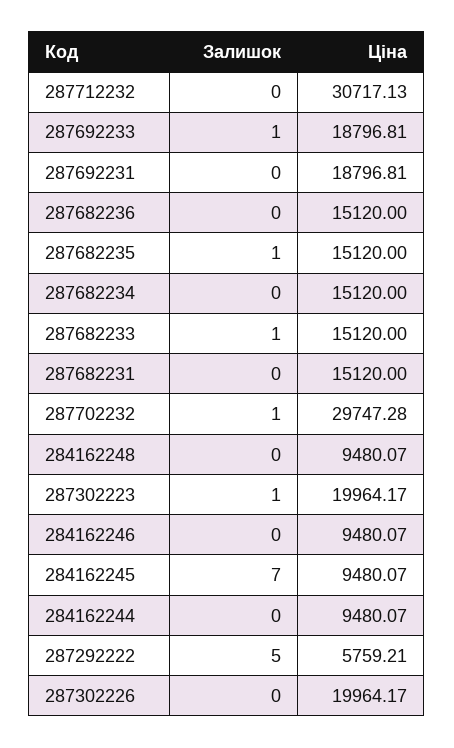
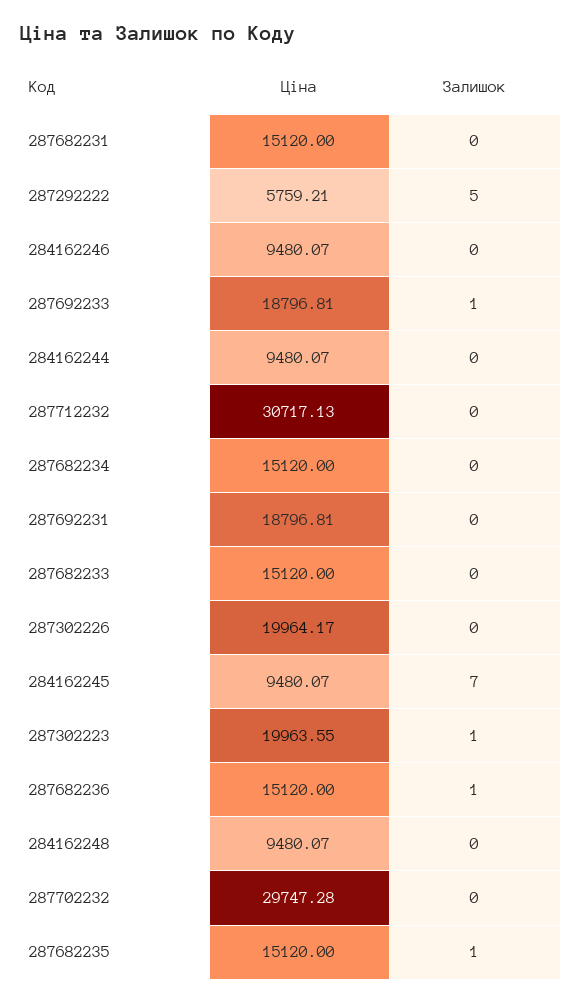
Залишок, 287682236: 0 -> 1
Залишок, 287682233: 1 -> 0
Залишок, 287702232: 1 -> 0
Ціна, 287302223: 19964.17 -> 19963.55

